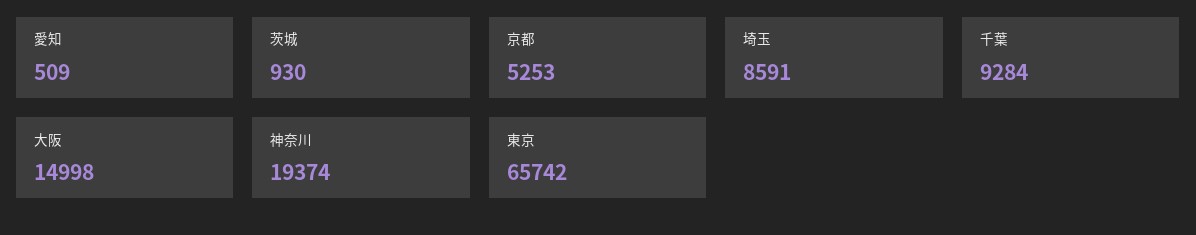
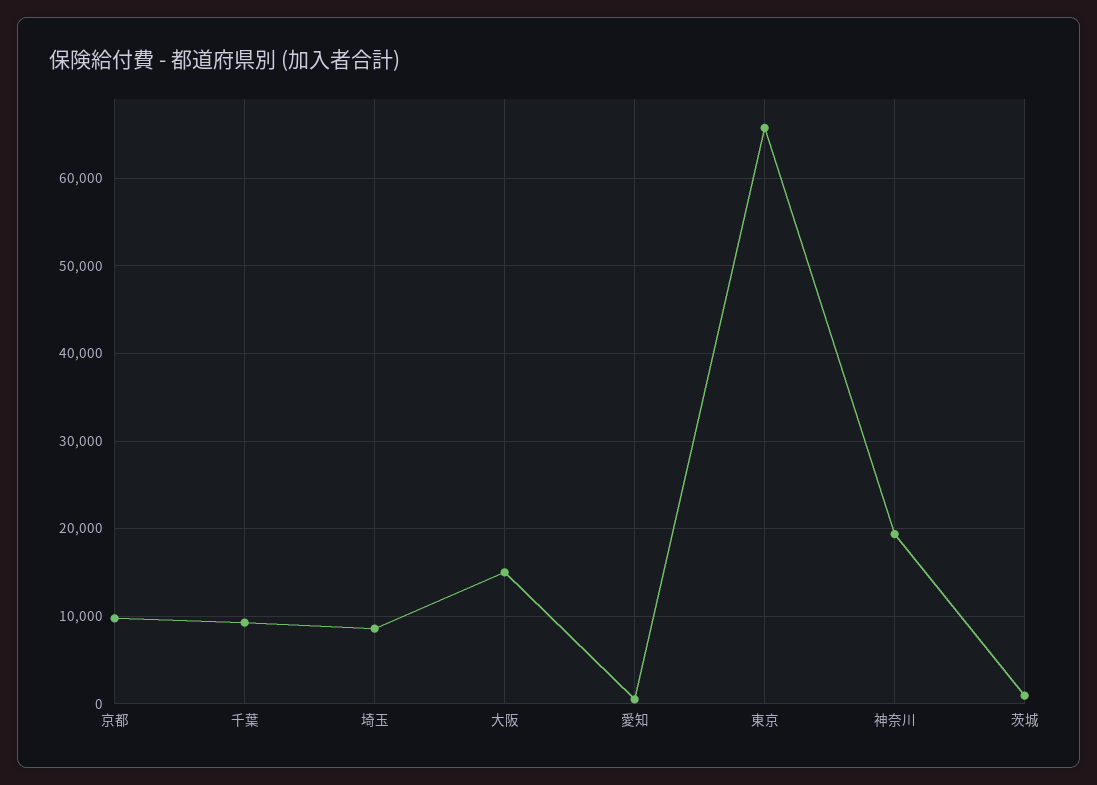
京都: 5253 -> 10000

